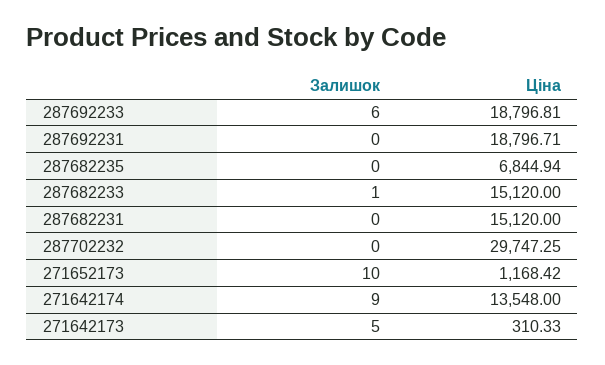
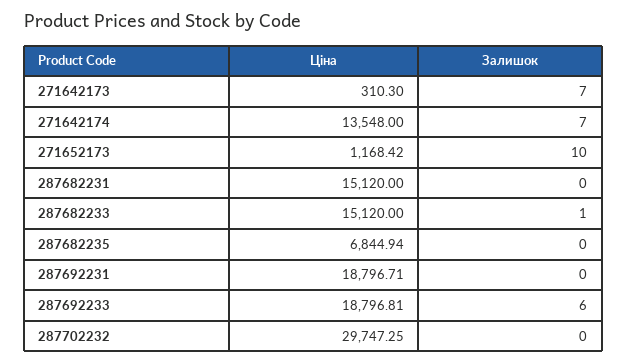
Залишок, 271642174: 9 -> 7
Залишок, 271642173: 5 -> 7
Ціна, 271642173: 310.33 -> 310.3

